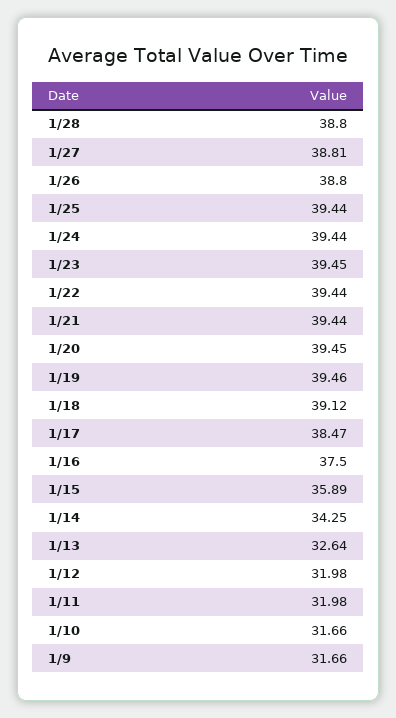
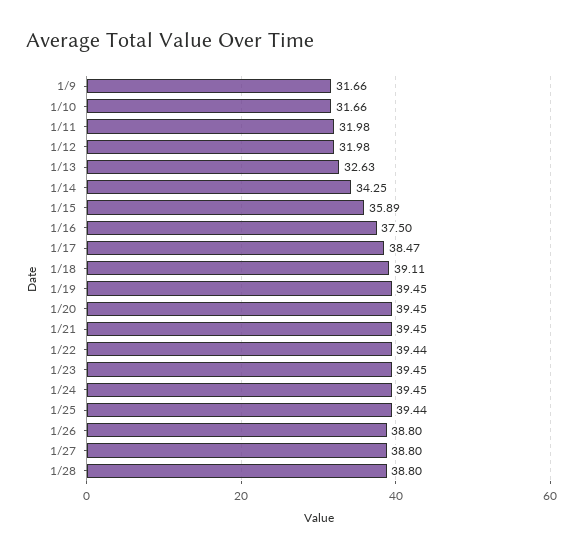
1/27: 38.81 -> 38.8
1/24: 39.44 -> 39.45
1/21: 39.44 -> 39.45
1/19: 39.46 -> 39.45
1/18: 39.12 -> 39.11
1/13: 32.64 -> 32.63

